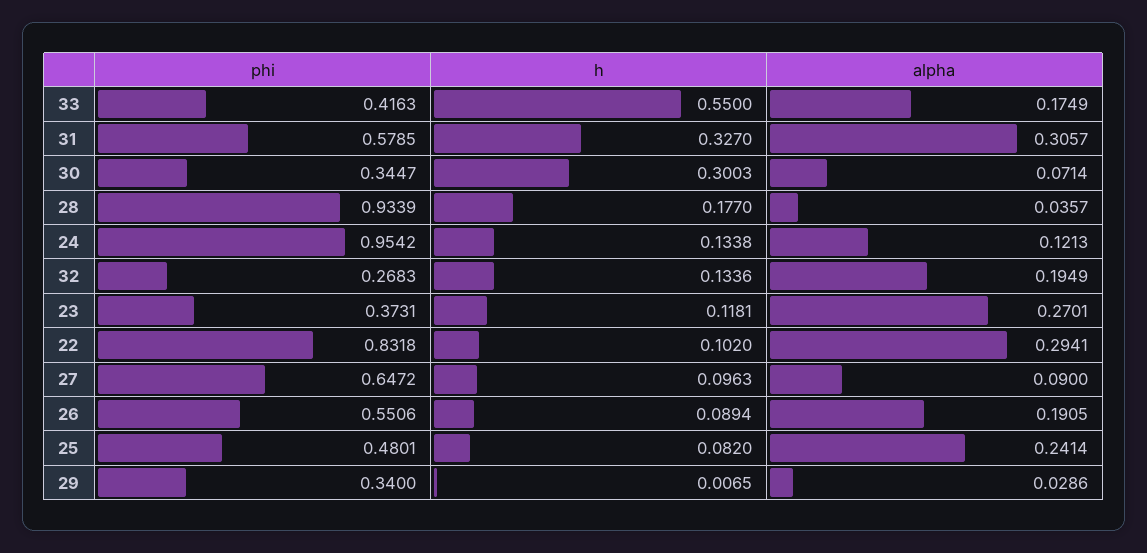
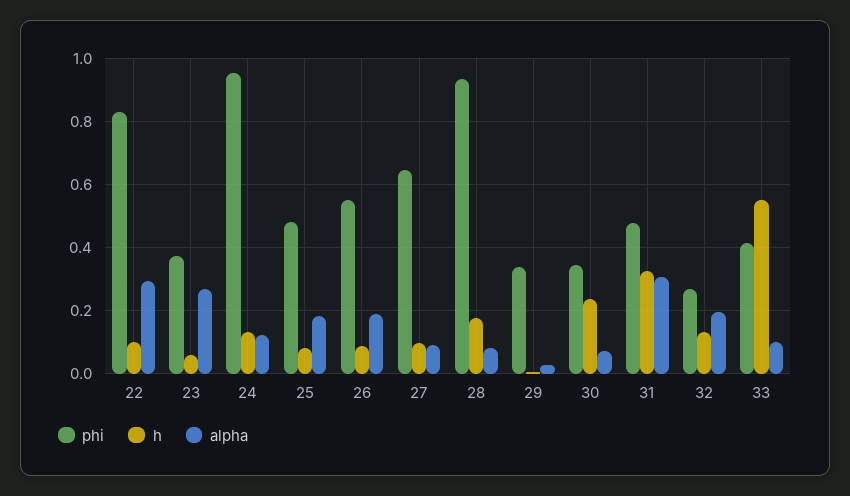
alpha, 33: 0.1749 -> 0.1
phi, 31: 0.5785 -> 0.48
h, 30: 0.3003 -> 0.24
alpha, 28: 0.0357 -> 0.08
h, 23: 0.1181 -> 0.06
alpha, 25: 0.2414 -> 0.18

